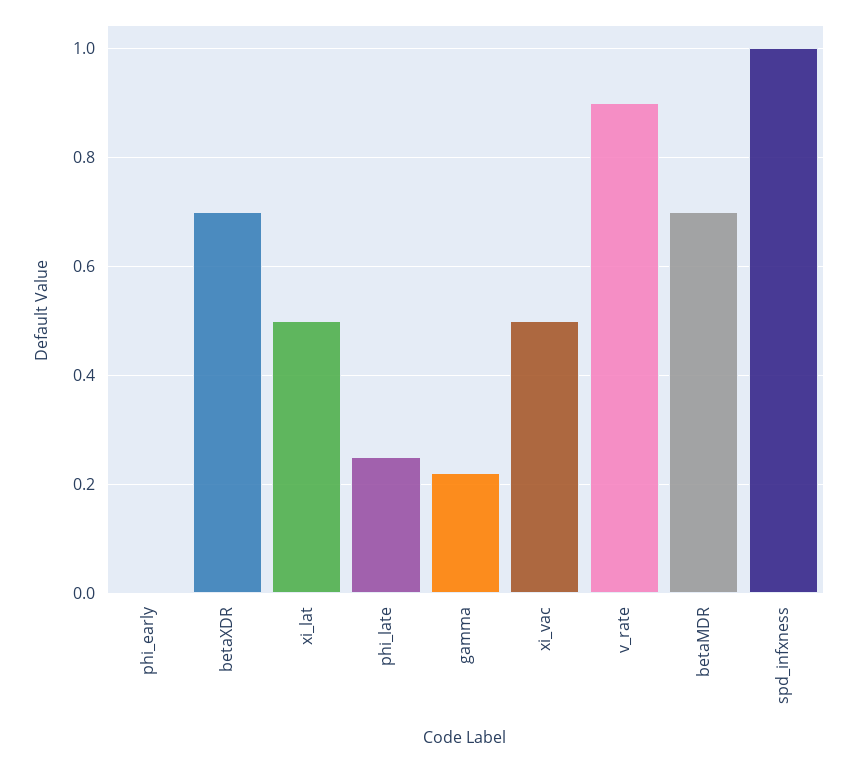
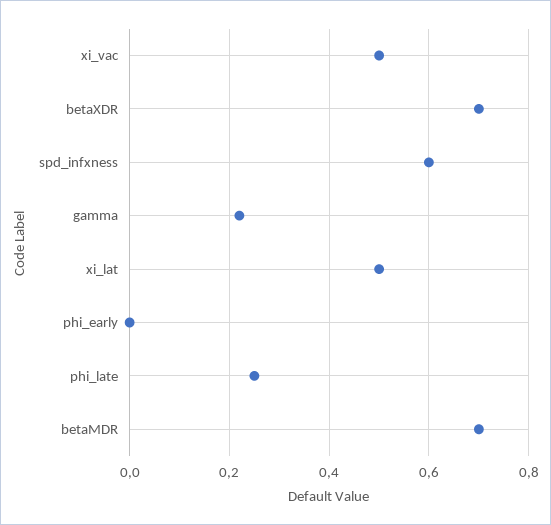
v_rate: 0.9 -> none
spd_infxness: 1 -> 0.6

